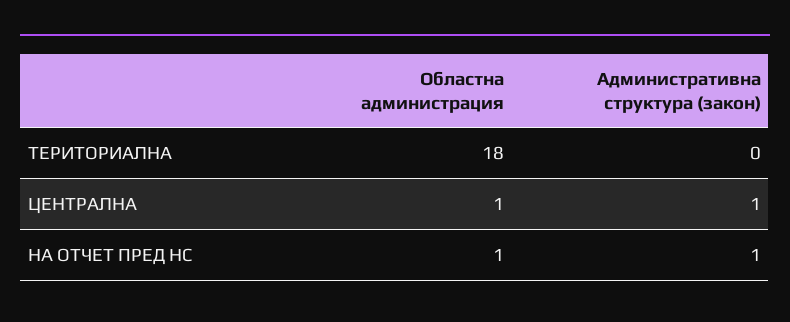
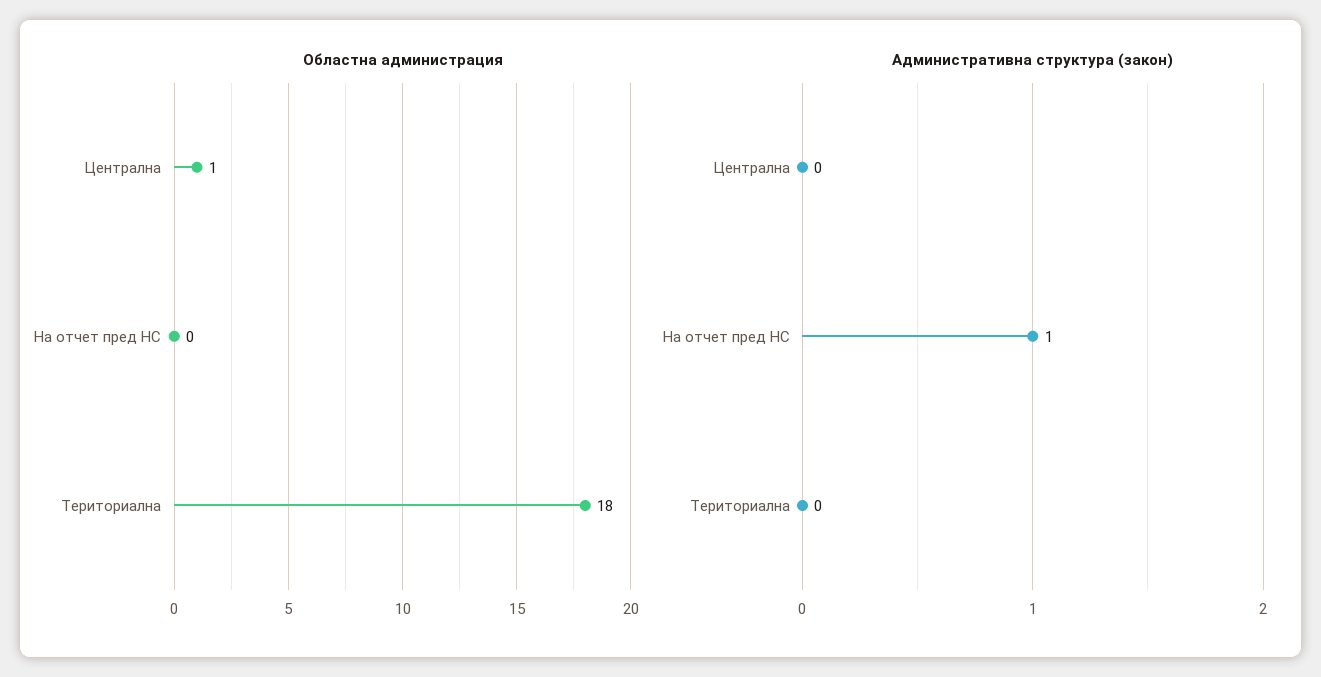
Административна структура (закон), ЦЕНТРАЛНА: 1 -> 0
Областна администрация, НА ОТЧЕТ ПРЕД НС: 1 -> 0

